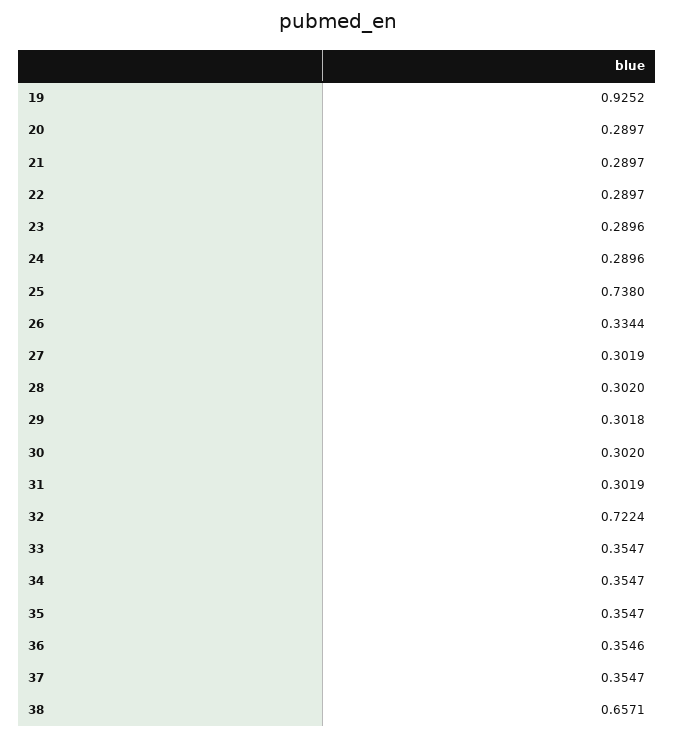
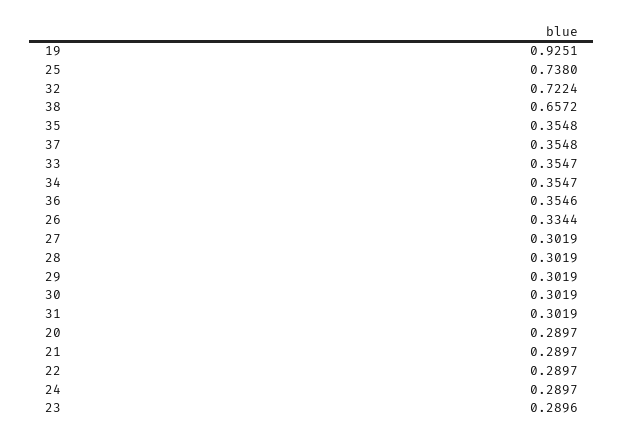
19: 0.9252 -> 0.9251
24: 0.2896 -> 0.2897
28: 0.302 -> 0.3019
29: 0.3018 -> 0.3019
30: 0.302 -> 0.3019
35: 0.3547 -> 0.3548
37: 0.3547 -> 0.3548
38: 0.6571 -> 0.6572

